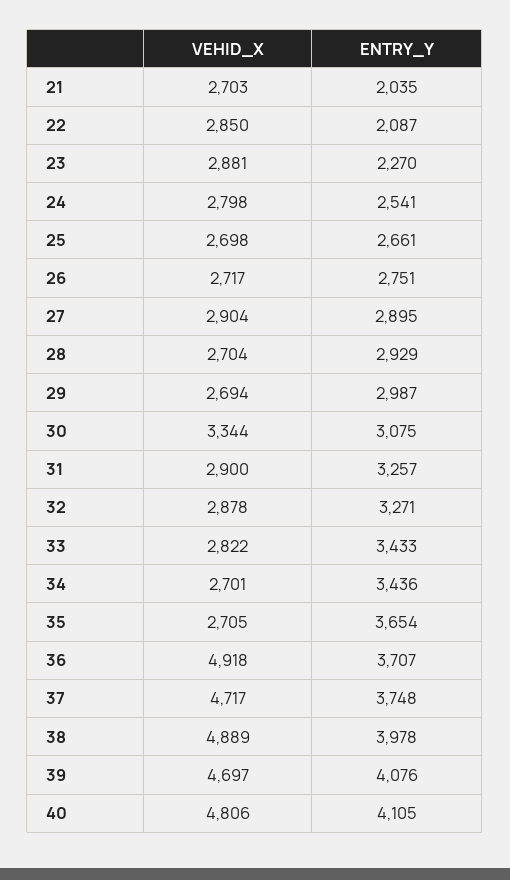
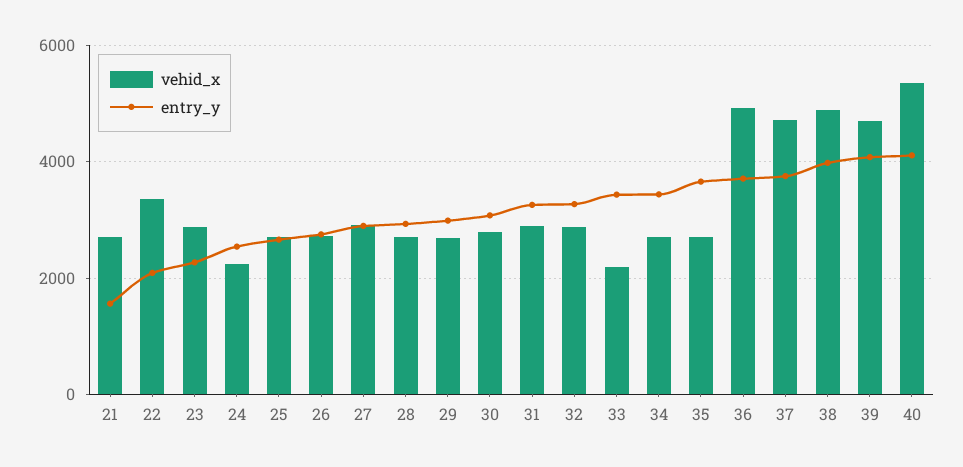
ENTRY_Y, 21: 2035 -> 1600
VEHID_X, 22: 2850 -> 3400
VEHID_X, 24: 2798 -> 2200
VEHID_X, 30: 3344 -> 2800
VEHID_X, 33: 2822 -> 2200
VEHID_X, 40: 4806 -> 5400

